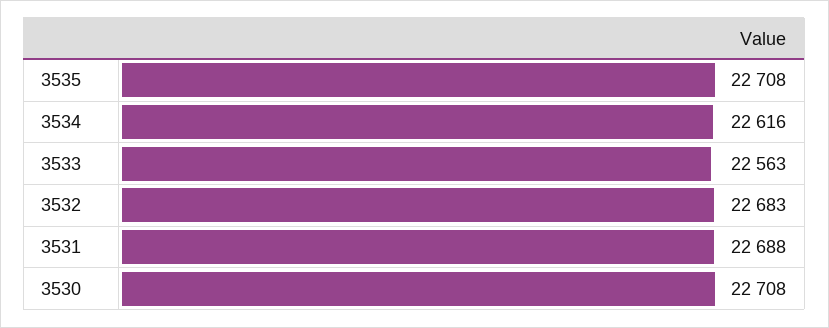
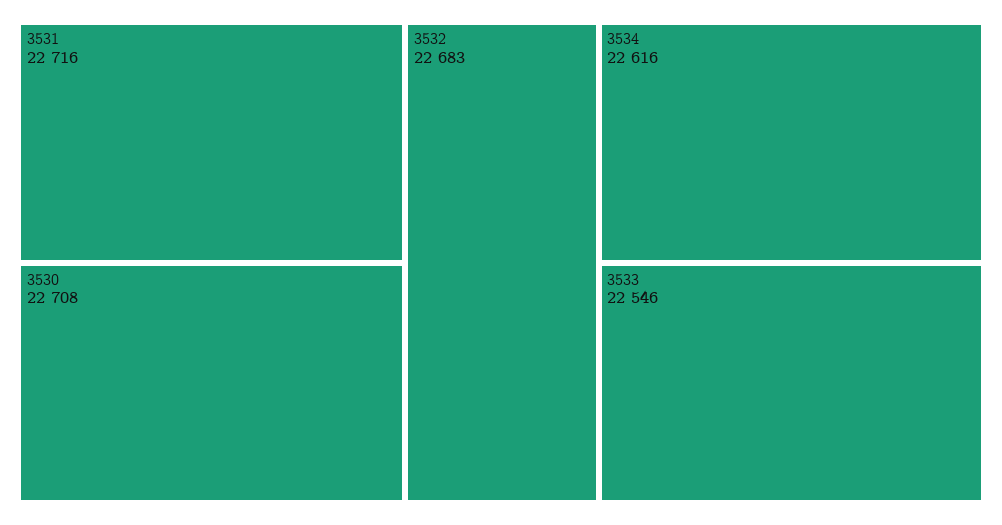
3535: 22708 -> none
3533: 22563 -> 22546
3531: 22688 -> 22716

